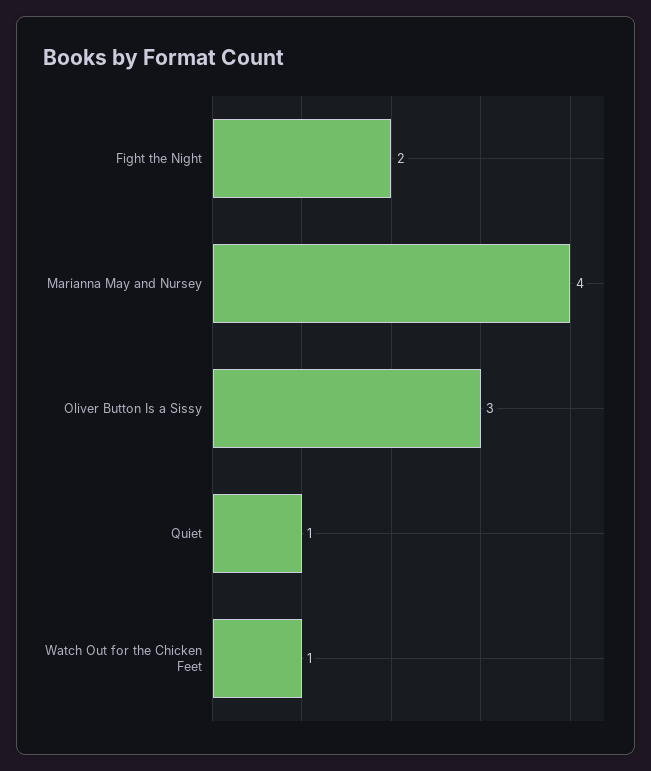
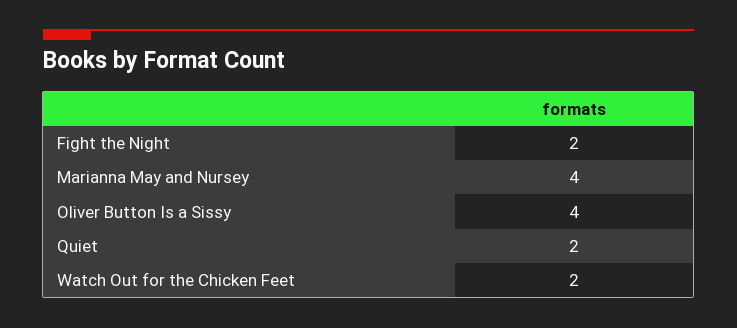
Oliver Button Is a Sissy: 3 -> 4
Quiet: 1 -> 2
Watch Out for the Chicken Feet: 1 -> 2

